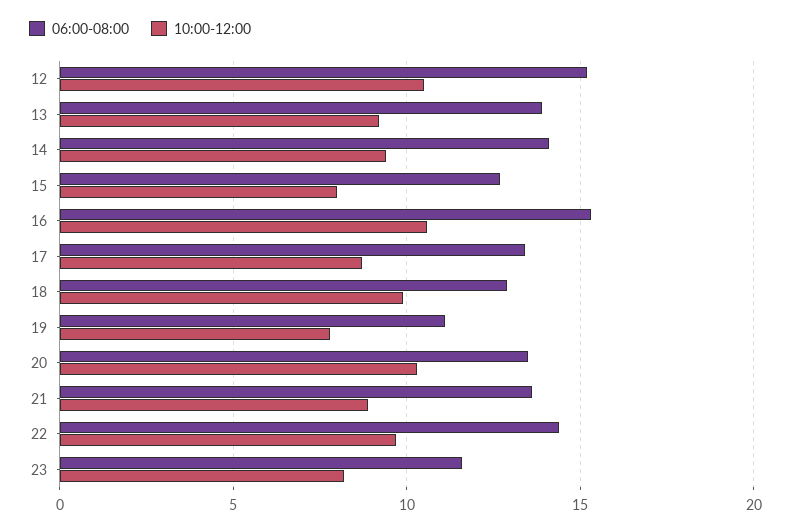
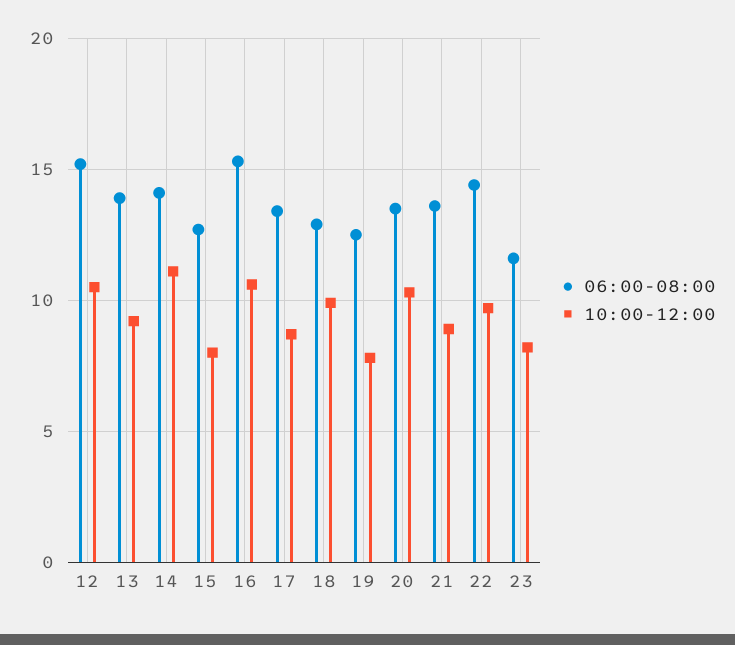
10:00-12:00, 14: 9.5 -> 11
06:00-08:00, 19: 11 -> 12.5

